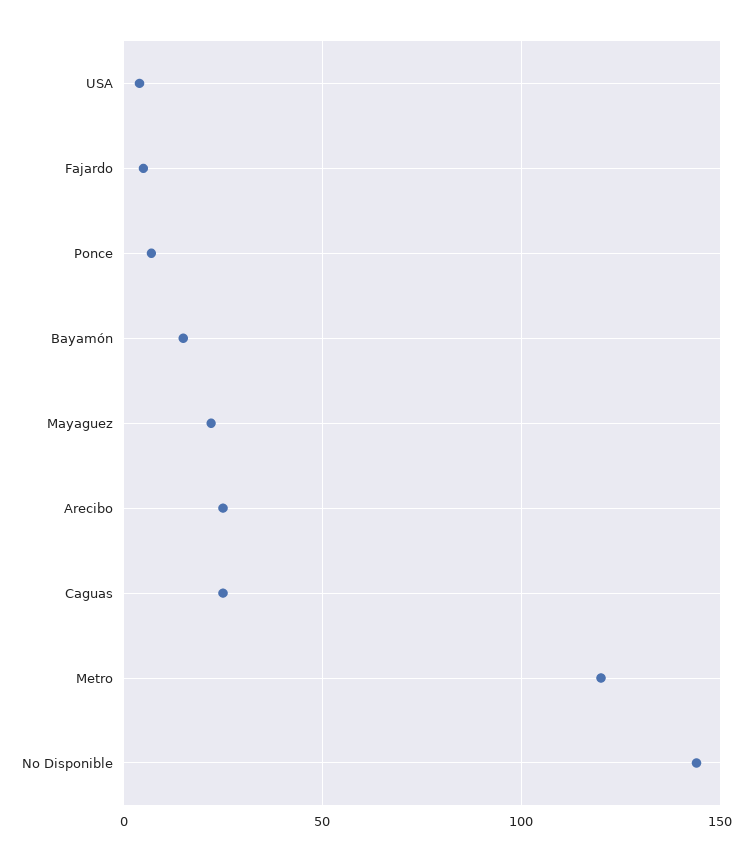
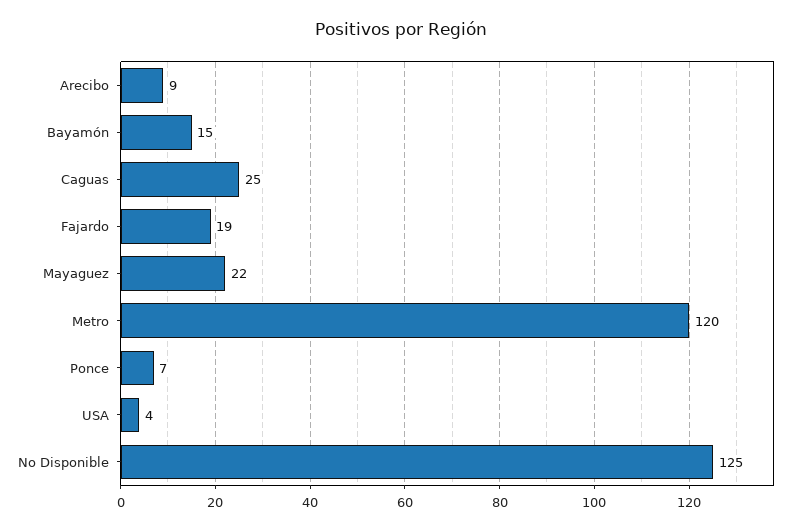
Fajardo: 5 -> 19
Arecibo: 25 -> 9
No Disponible: 145 -> 125

